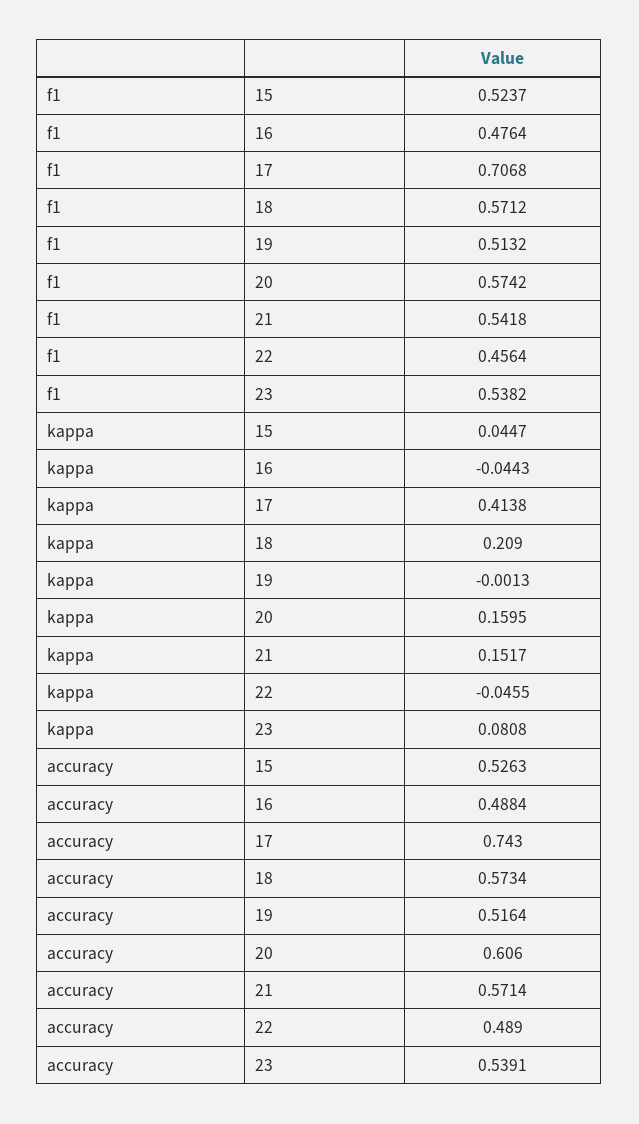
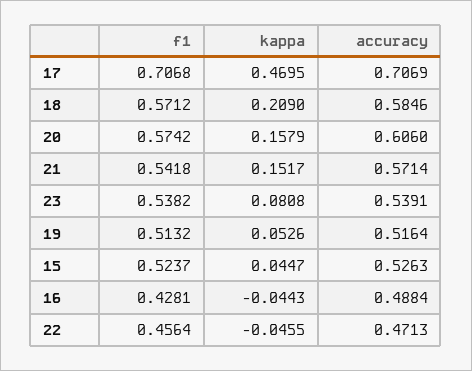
f1, 16: 0.4764 -> 0.4281
kappa, 17: 0.4138 -> 0.4695
kappa, 19: -0.0013 -> 0.0526
kappa, 20: 0.1595 -> 0.1579
accuracy, 17: 0.743 -> 0.7069
accuracy, 18: 0.5734 -> 0.5846
accuracy, 22: 0.489 -> 0.4713

